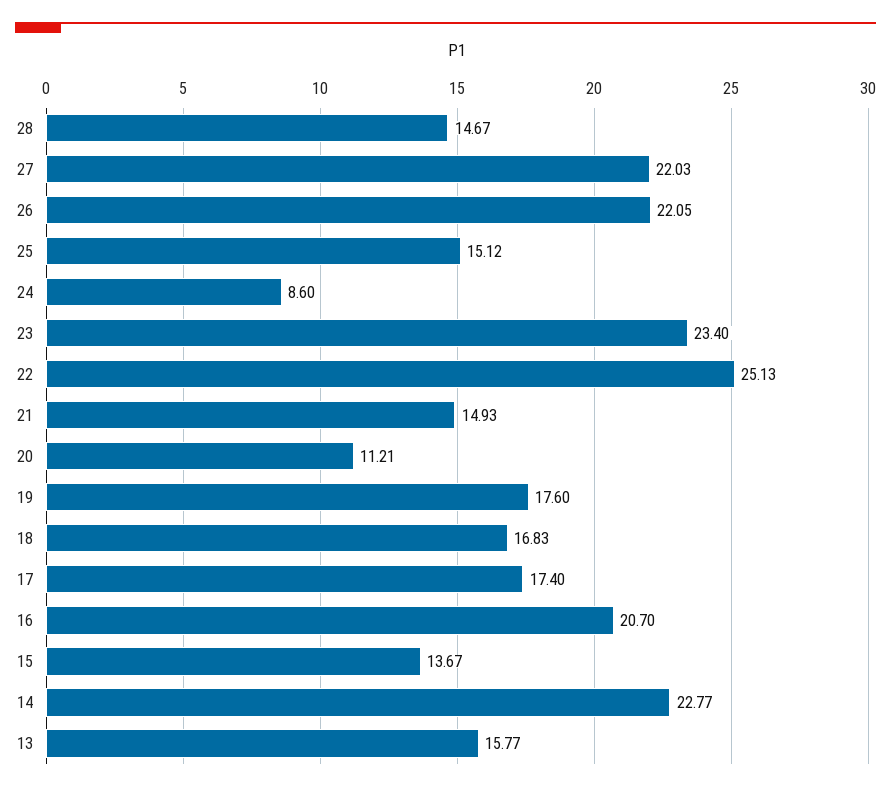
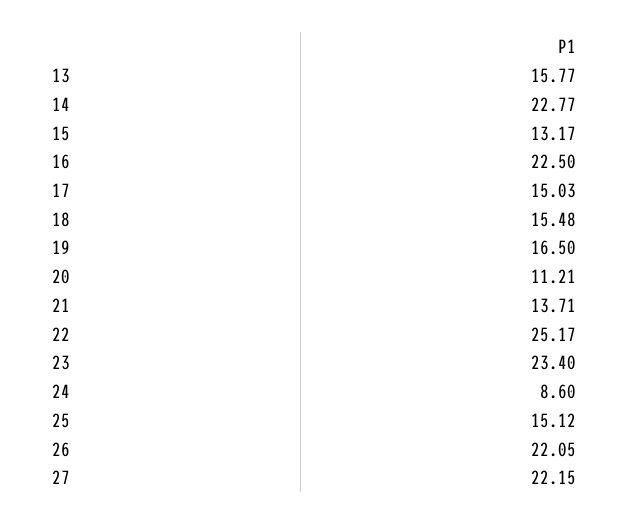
28: 14.67 -> none
27: 22.03 -> 22.15
22: 25.13 -> 25.17
21: 14.93 -> 13.71
19: 17.6 -> 16.5
18: 16.83 -> 15.48
17: 17.4 -> 15.03
16: 20.7 -> 22.5
15: 13.67 -> 13.17

